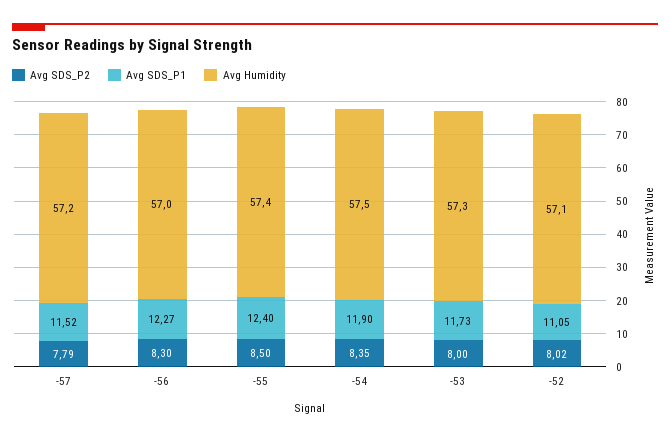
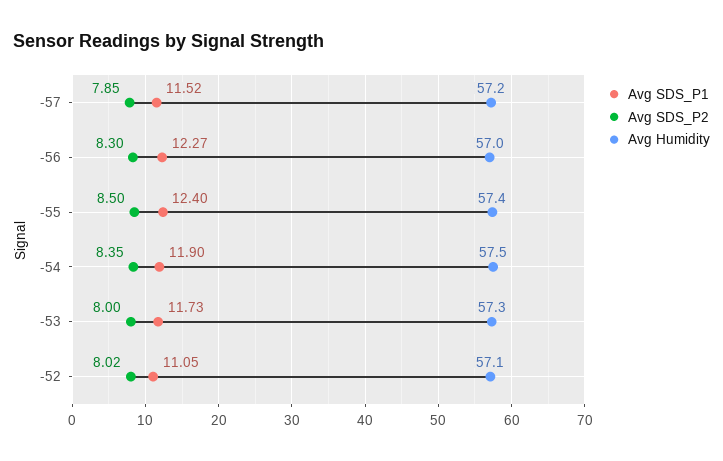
Avg SDS_P2, -57: 7.79 -> 7.85

